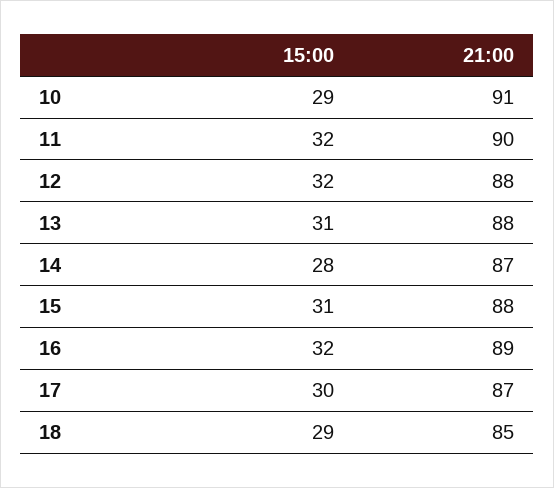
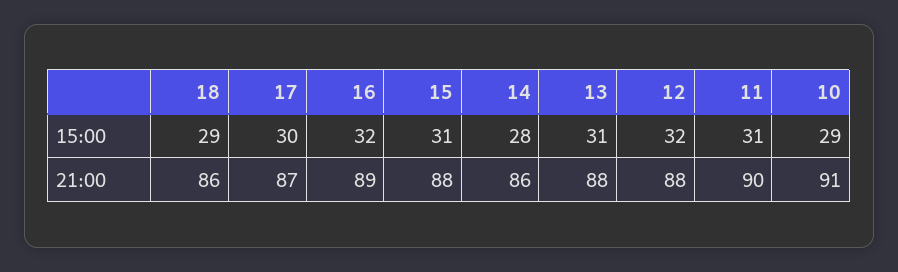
15:00, 11: 32 -> 31
21:00, 14: 87 -> 86
21:00, 18: 85 -> 86

